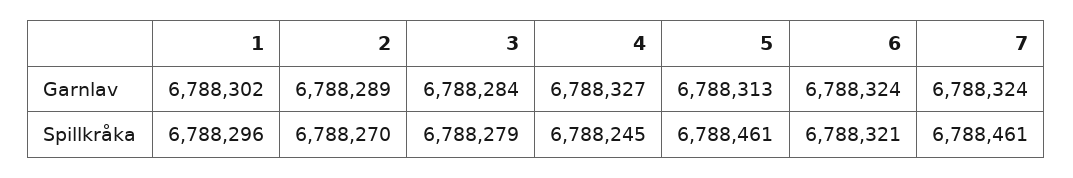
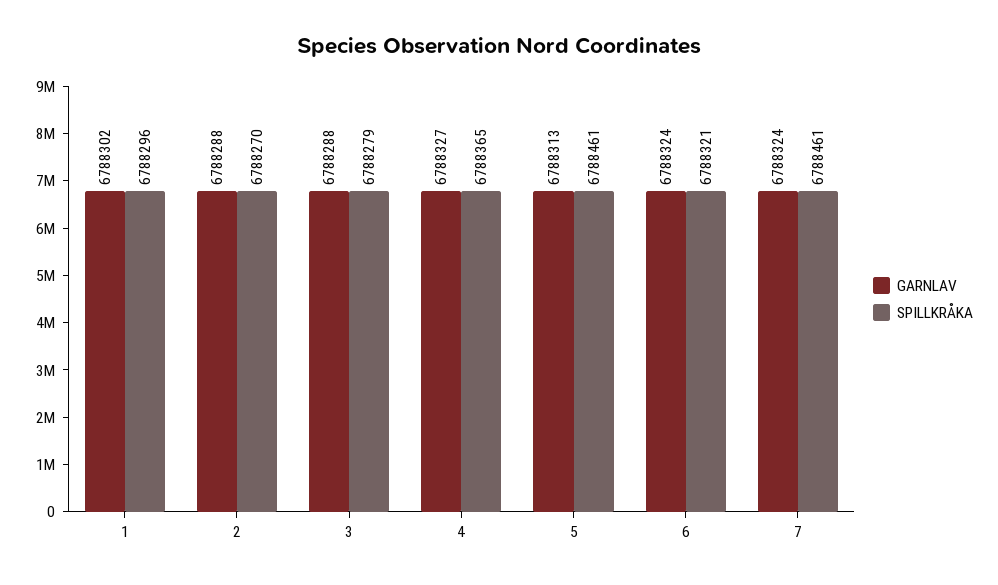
Garnlav, 2: 6788289 -> 6788288
Garnlav, 3: 6788284 -> 6788288
Spillkråka, 4: 6788245 -> 6788365

